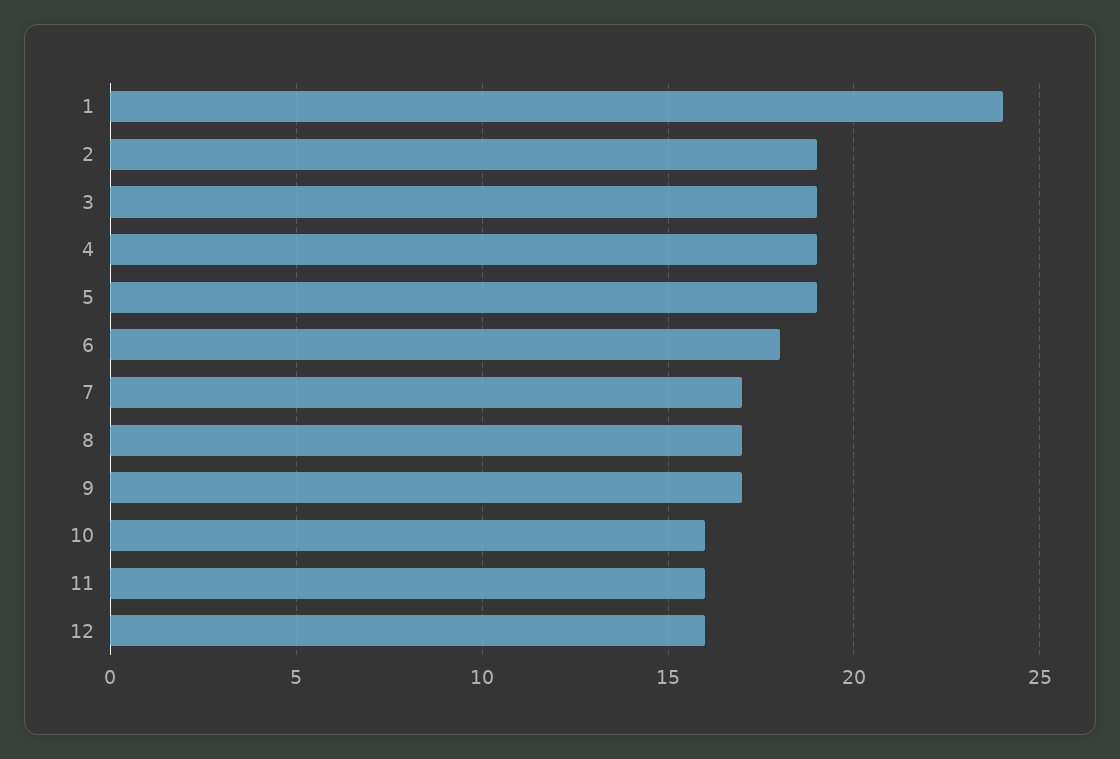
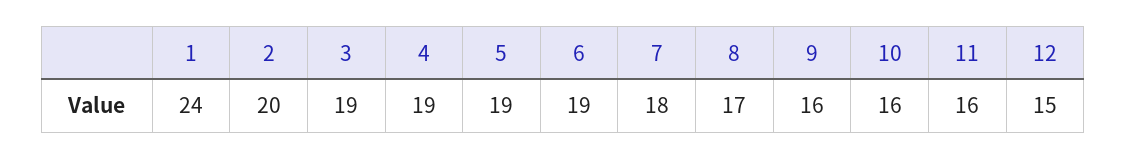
2: 19 -> 20
6: 18 -> 19
7: 17 -> 18
9: 17 -> 16
12: 16 -> 15

